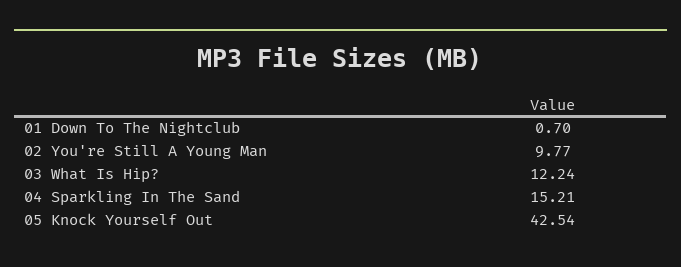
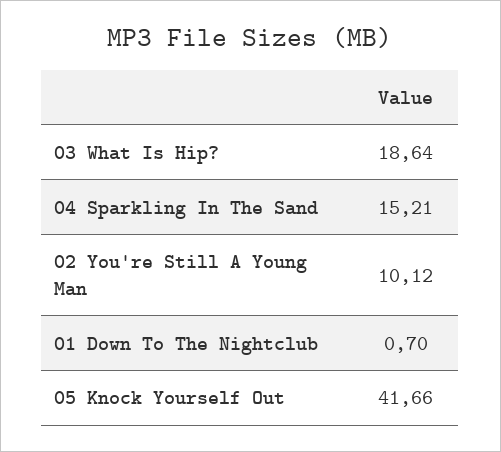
02 You're Still A Young Man: 9.77 -> 10.12
03 What Is Hip?: 12.24 -> 18.64
05 Knock Yourself Out: 42.54 -> 41.66

